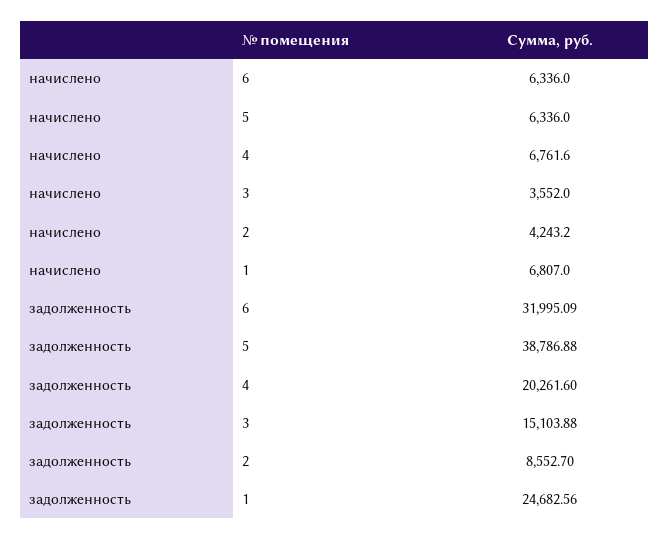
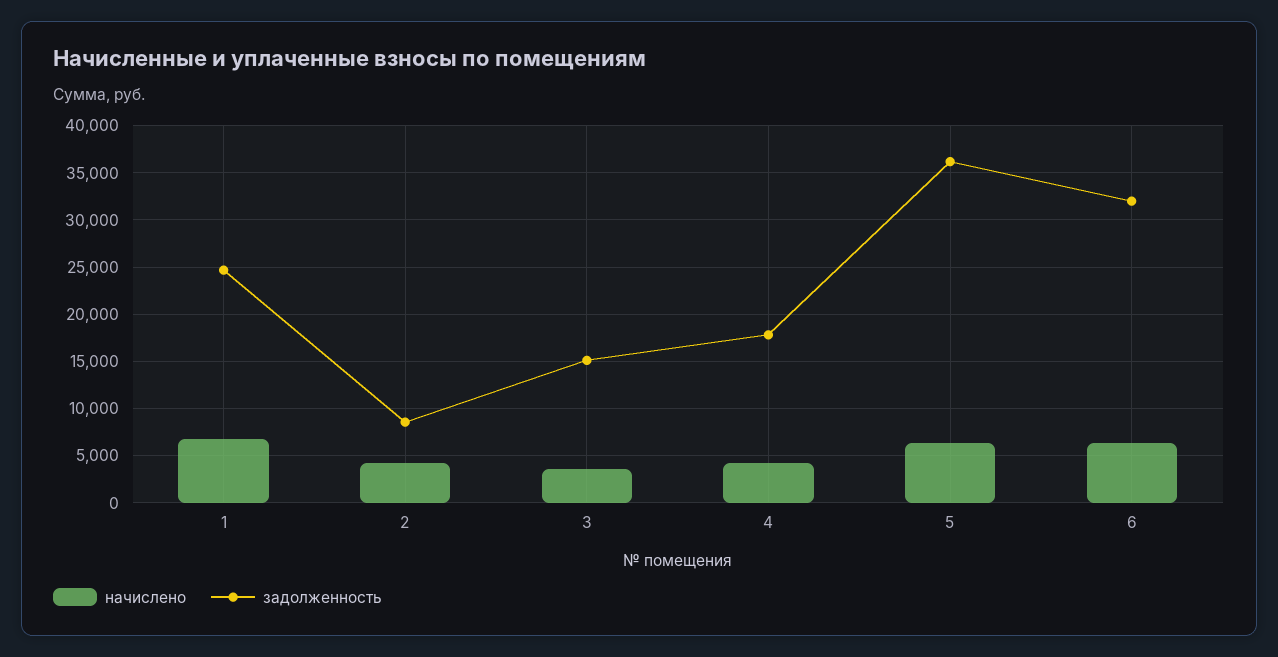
начислено, 4: 6761.6 -> 4000
задолженность, 5: 38786.88 -> 36000
задолженность, 4: 20261.6 -> 18000

